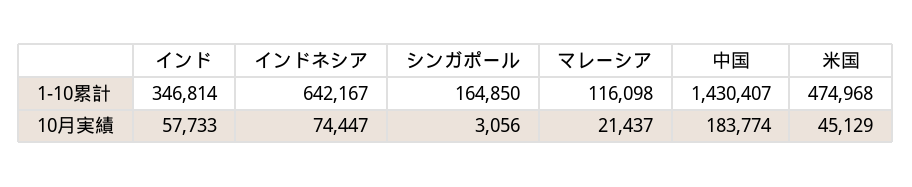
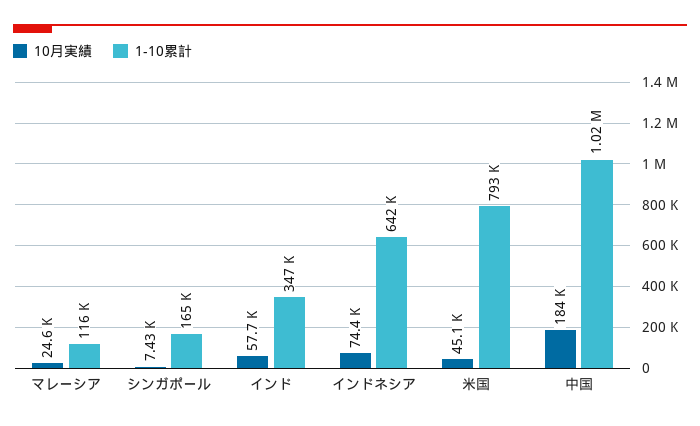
1-10累計, 中国: 1430407 -> 1020000
1-10累計, 米国: 474968 -> 793000
10月実績, シンガポール: 3056 -> 7430
10月実績, マレーシア: 21437 -> 24600

